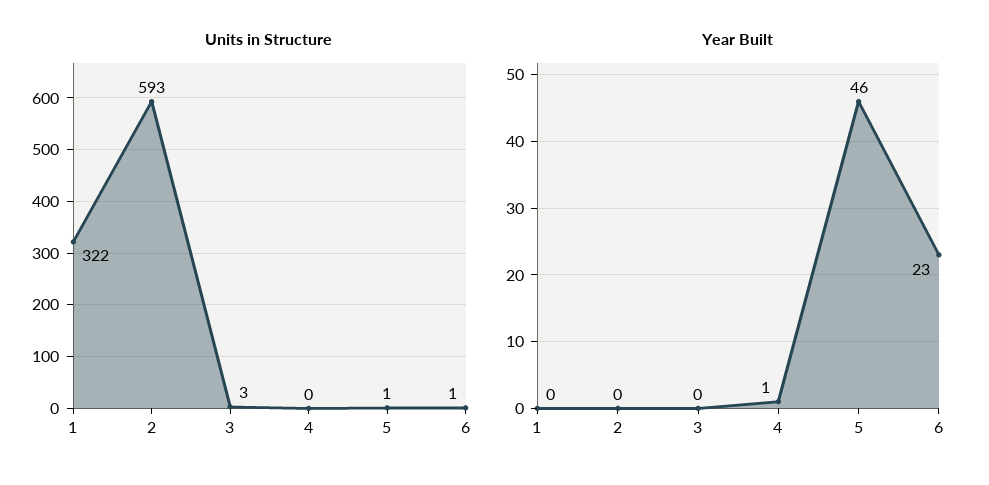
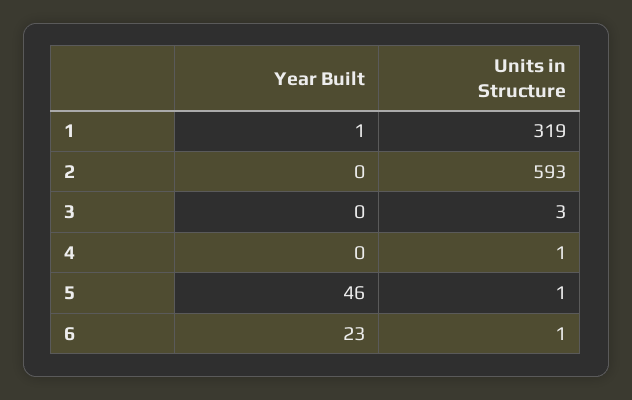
Units in Structure, 1: 322 -> 319
Units in Structure, 4: 0 -> 1
Year Built, 1: 0 -> 1
Year Built, 4: 1 -> 0

